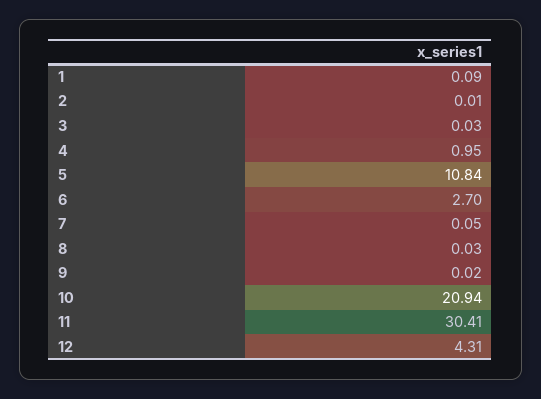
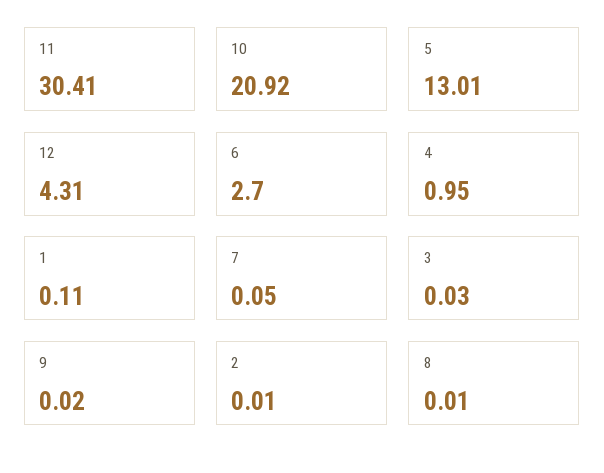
1: 0.09 -> 0.11
5: 10.84 -> 13.01
8: 0.03 -> 0.01
10: 20.94 -> 20.92

